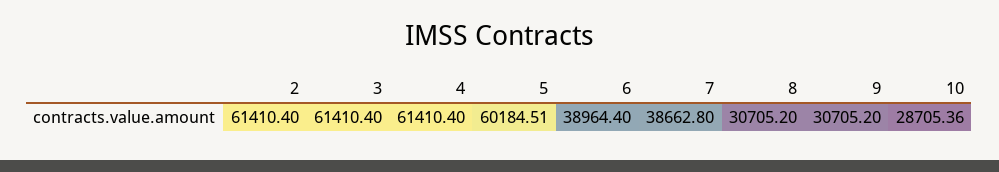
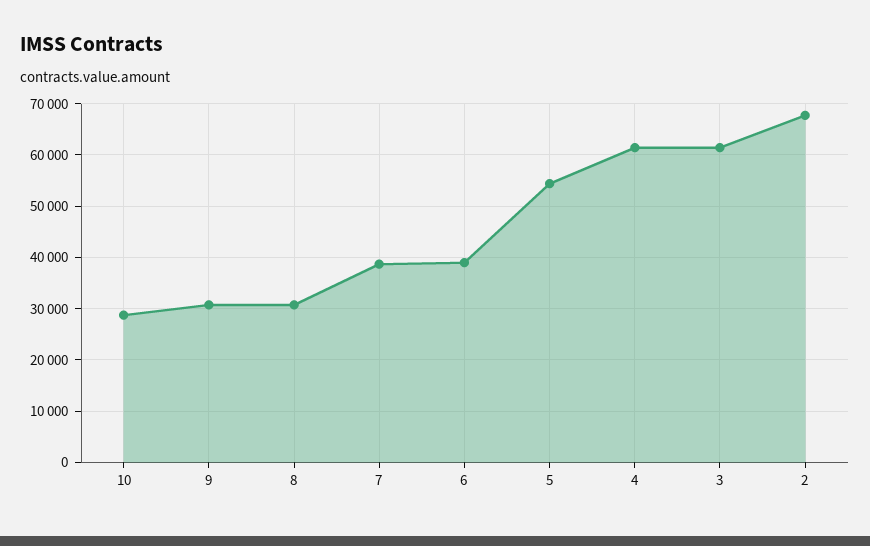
2: 61410.4 -> 68000
5: 60184.51 -> 54000

